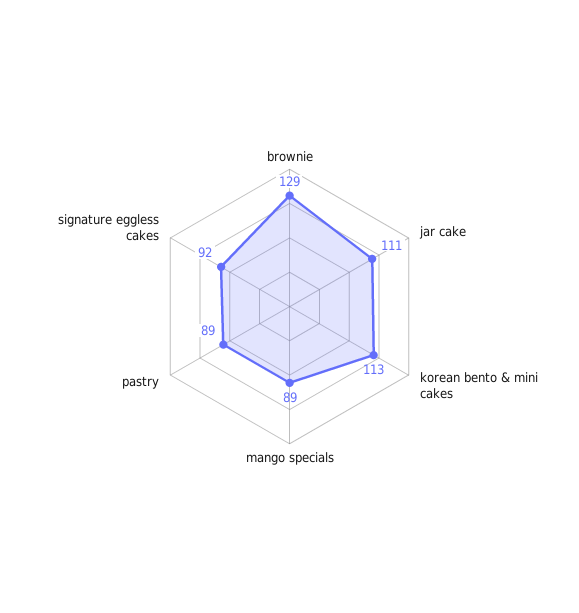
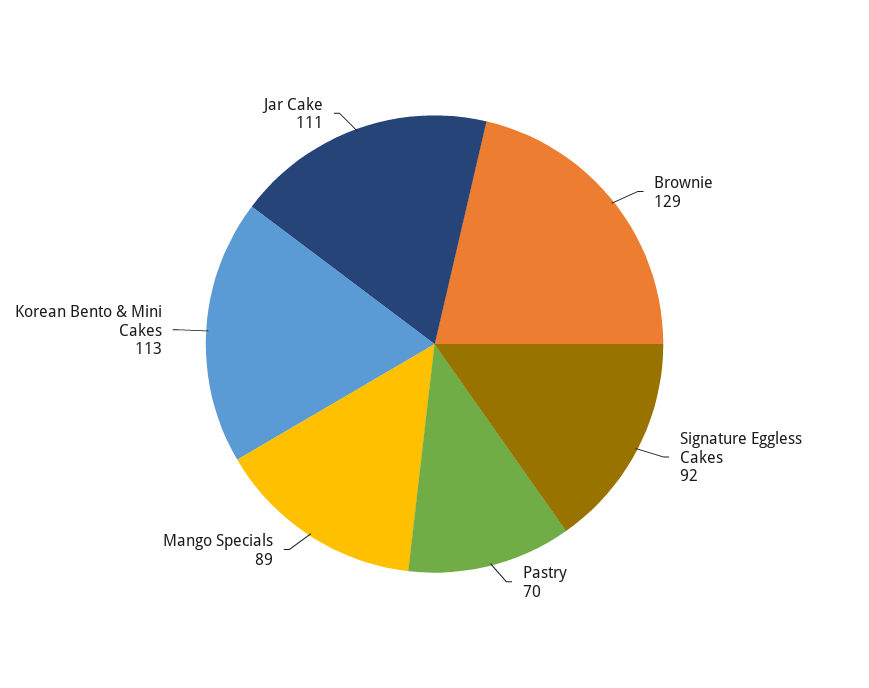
pastry: 89 -> 70

